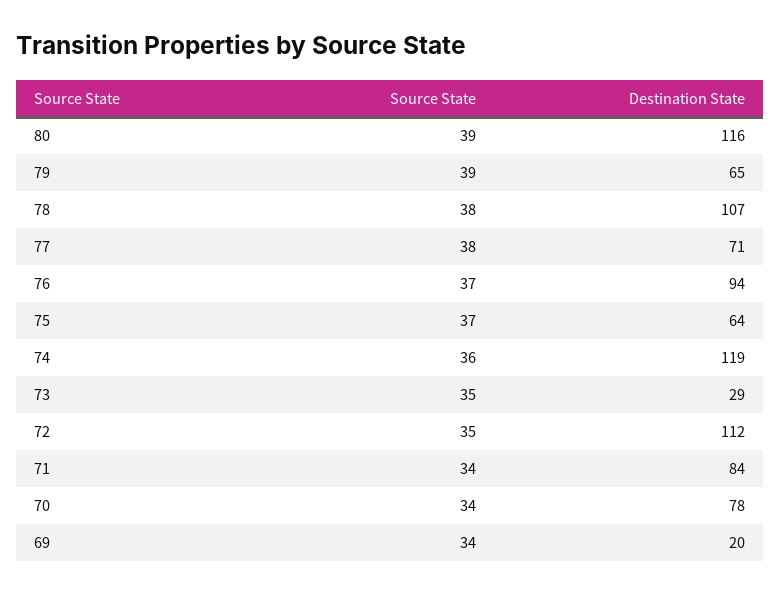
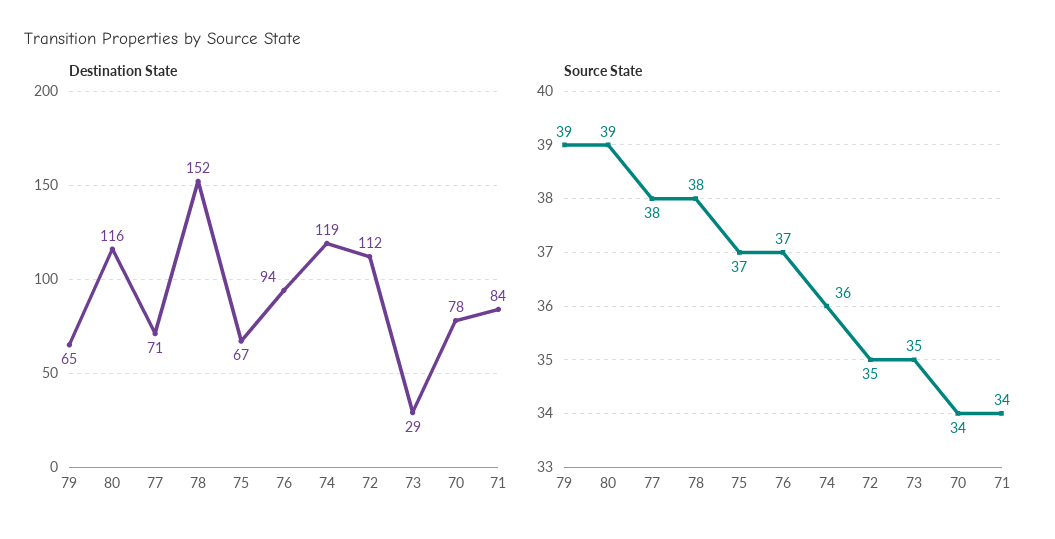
Destination State, 78: 107 -> 152
Destination State, 75: 64 -> 67
Source State, 69: 34 -> none
Destination State, 69: 20 -> none

